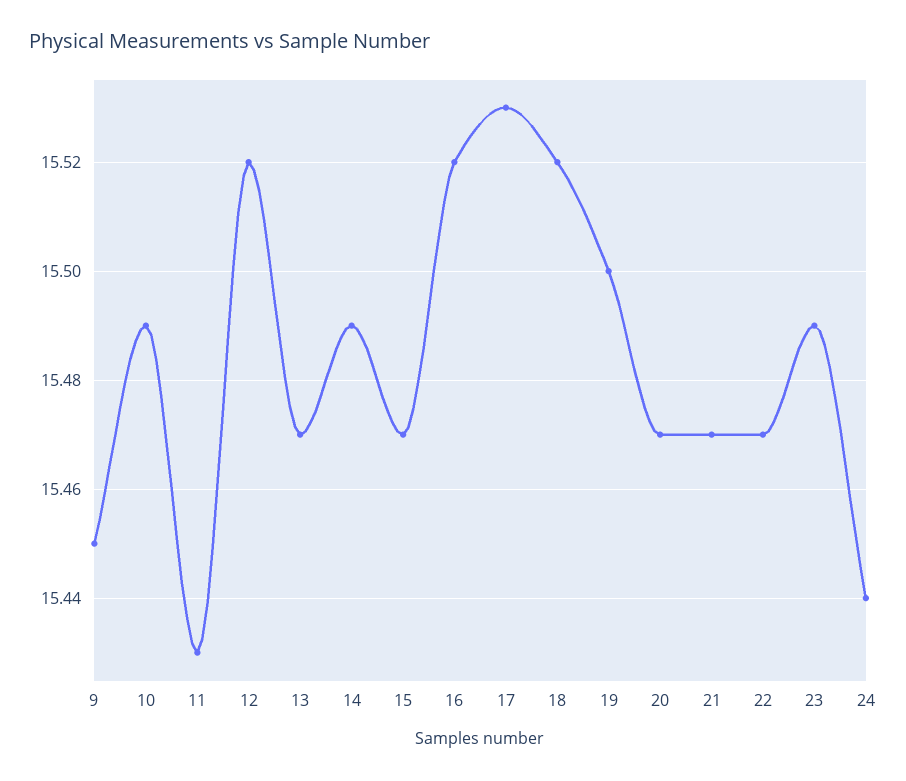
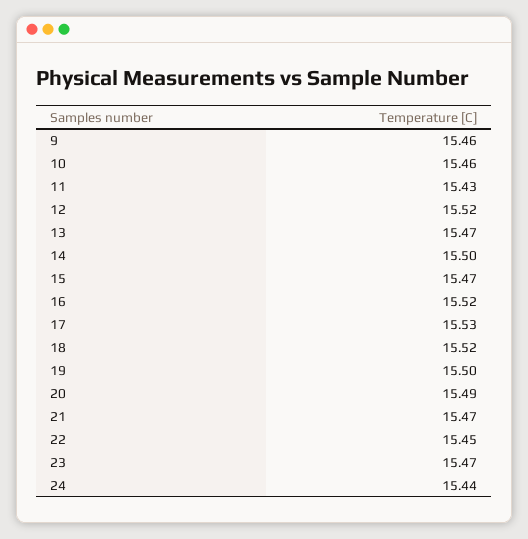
9: 15.45 -> 15.46
10: 15.49 -> 15.46
14: 15.49 -> 15.5
20: 15.47 -> 15.49
22: 15.47 -> 15.45
23: 15.49 -> 15.47

